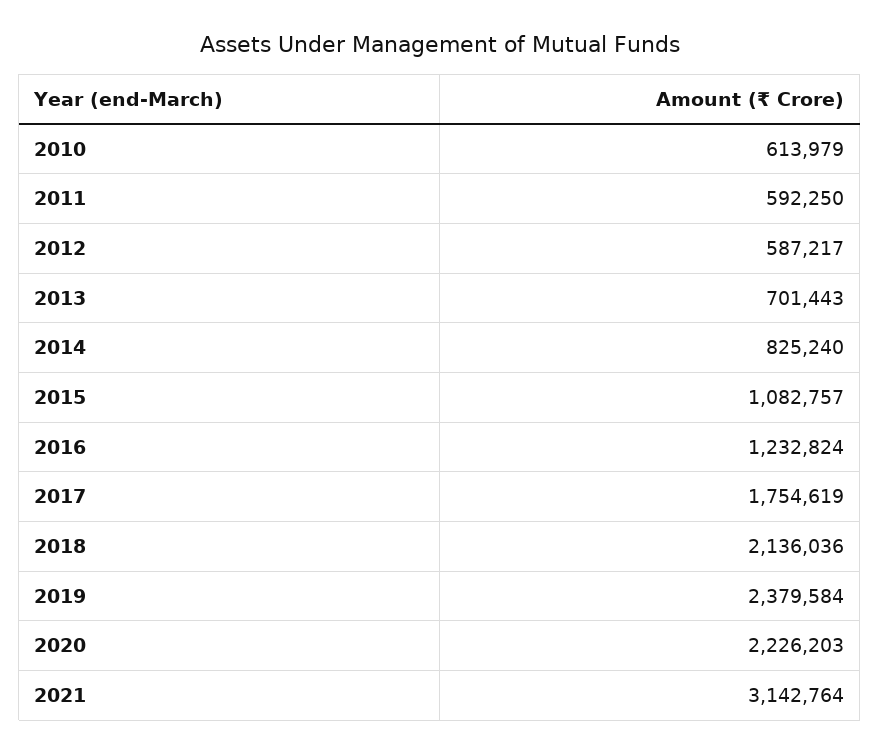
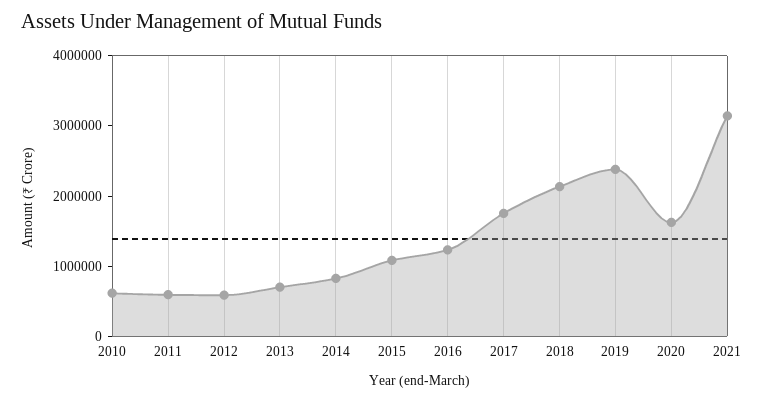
2020: 2226203 -> 1600000

